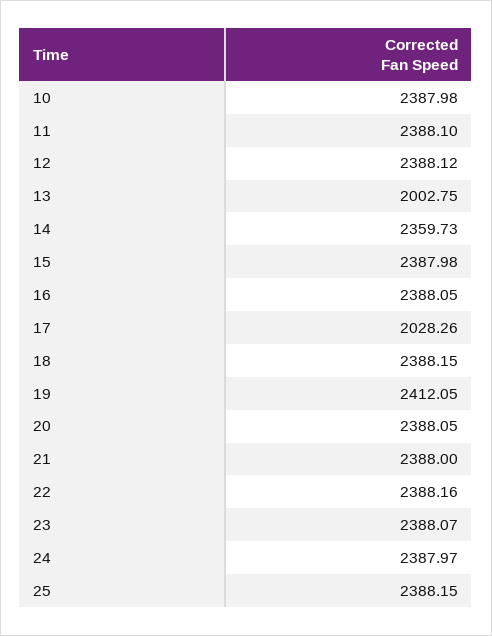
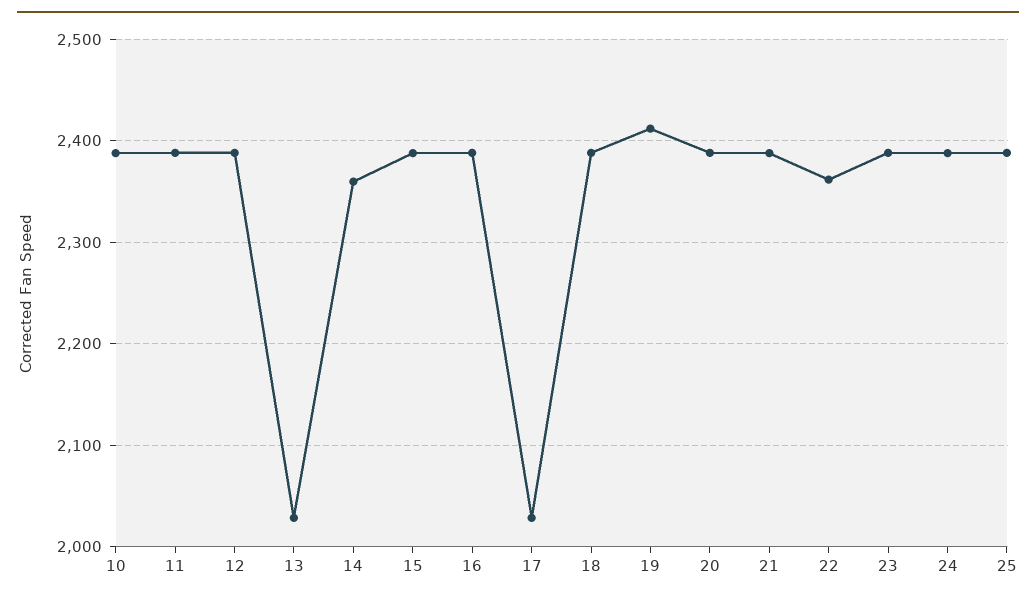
13: 2002.75 -> 2030
22: 2388.16 -> 2360

